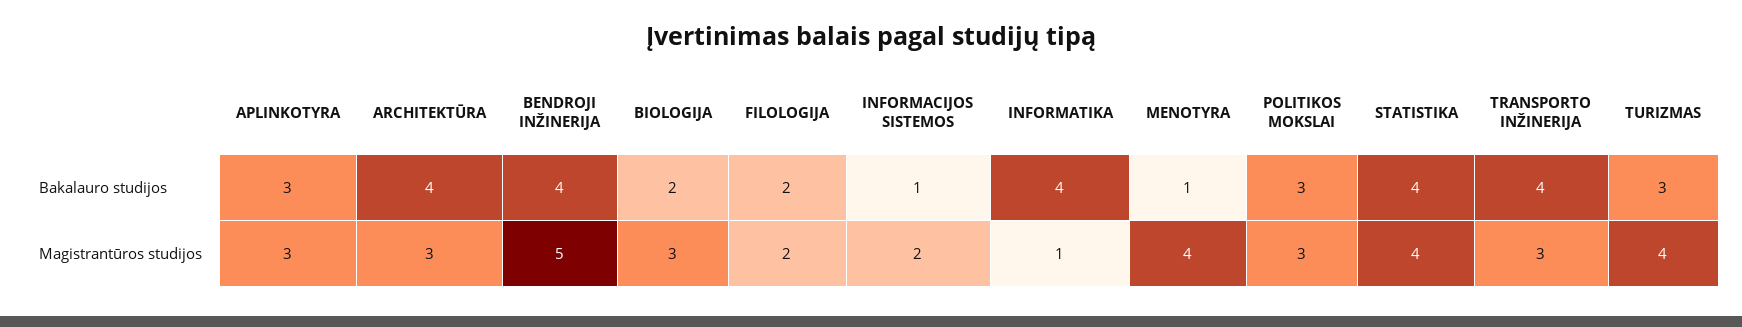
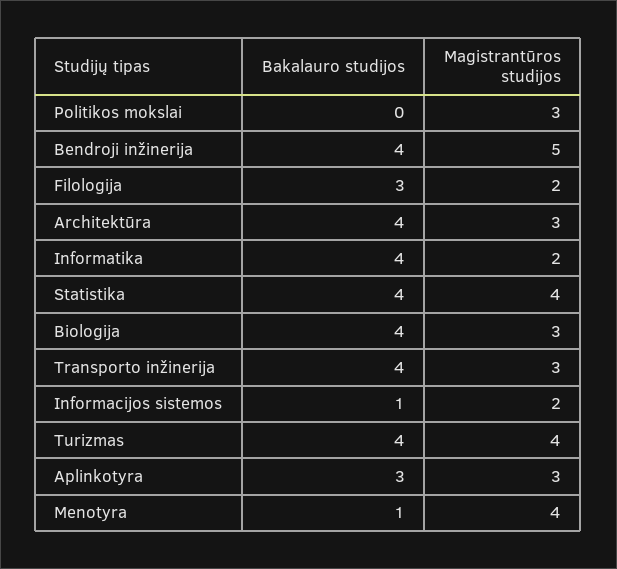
BIOLOGIJA, Bakalauro studijos: 2 -> 4
FILOLOGIJA, Bakalauro studijos: 2 -> 3
POLITIKOS MOKSLAI, Bakalauro studijos: 3 -> 0
TURIZMAS, Bakalauro studijos: 3 -> 4
INFORMATIKA, Magistrantūros studijos: 1 -> 2

